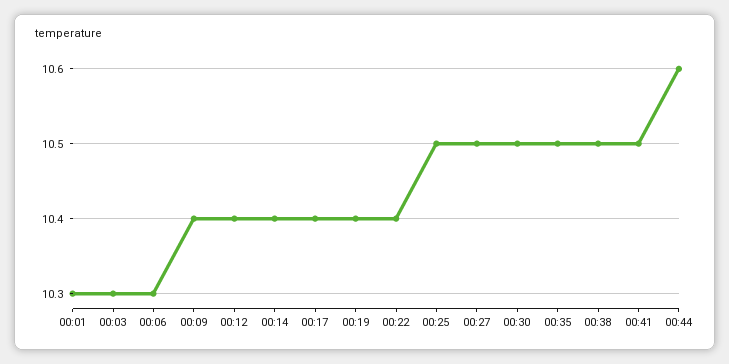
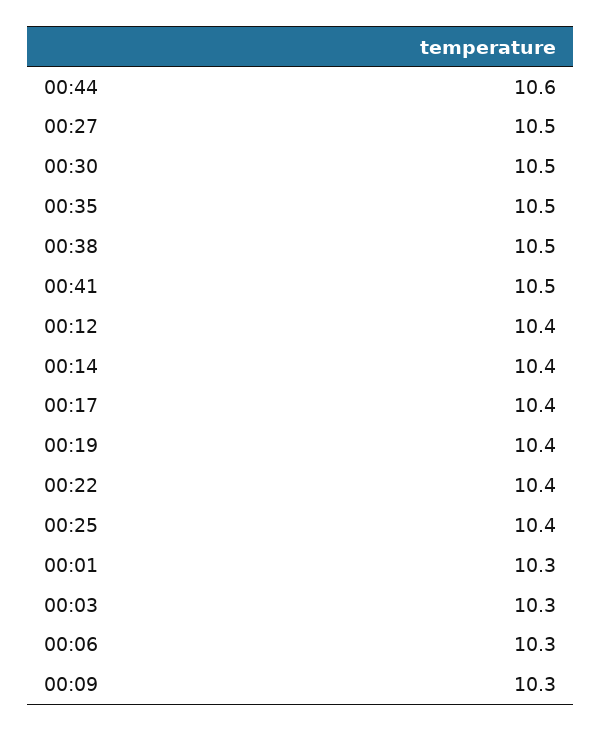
00:09: 10.4 -> 10.3
00:25: 10.5 -> 10.4

